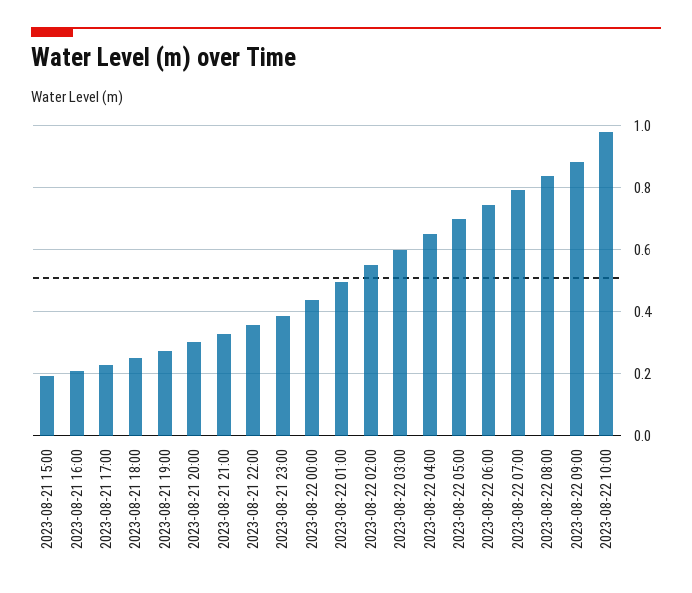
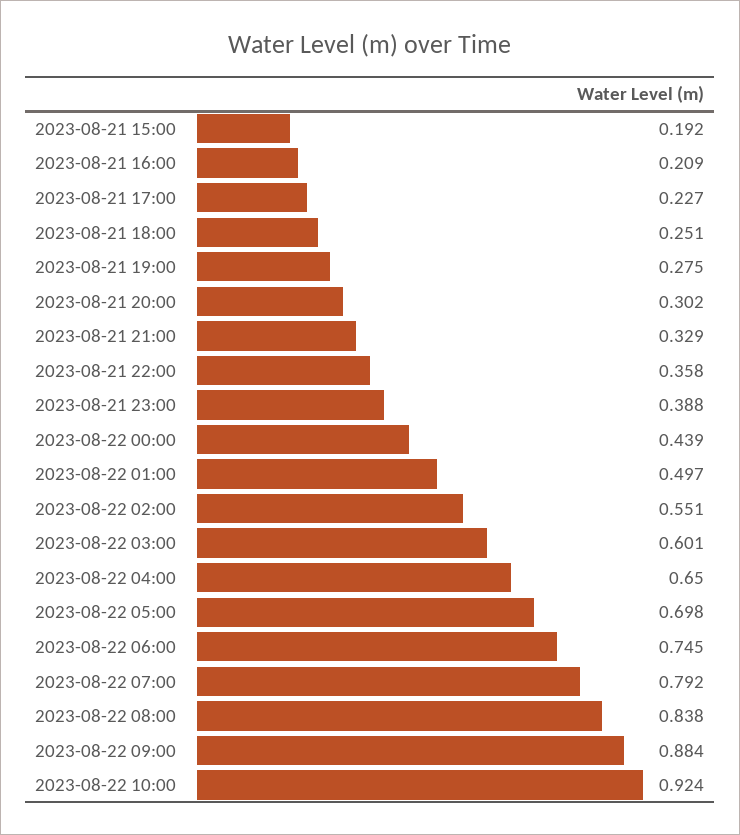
2023-08-22 10:00: 0.98 -> 0.924

